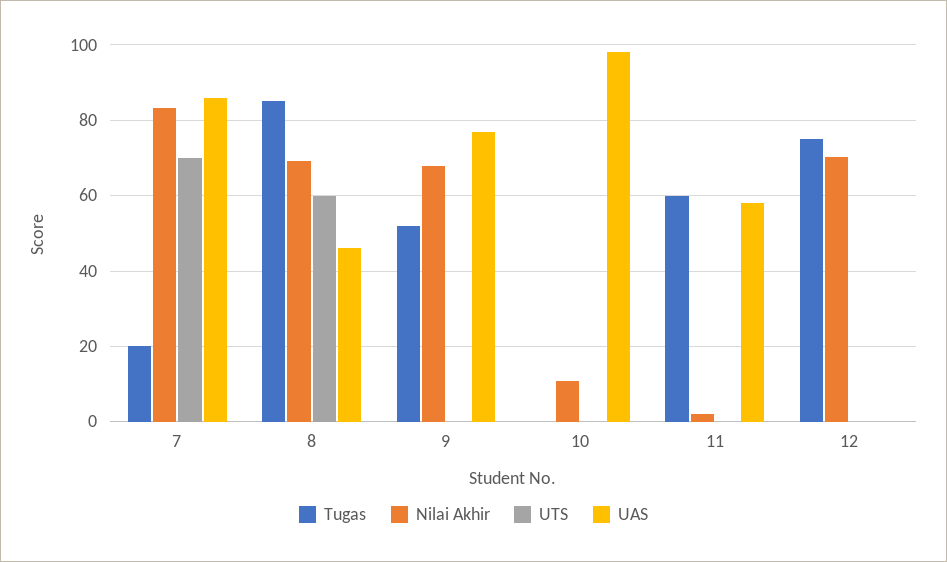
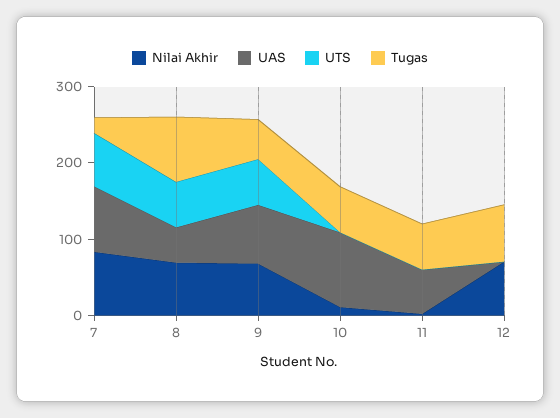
UTS, 9: 0 -> 60
Tugas, 10: 0 -> 60

